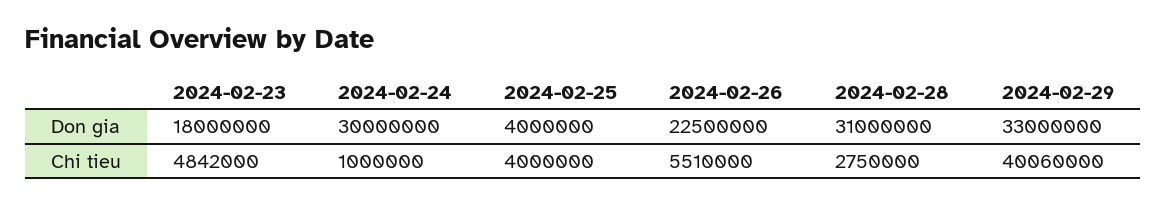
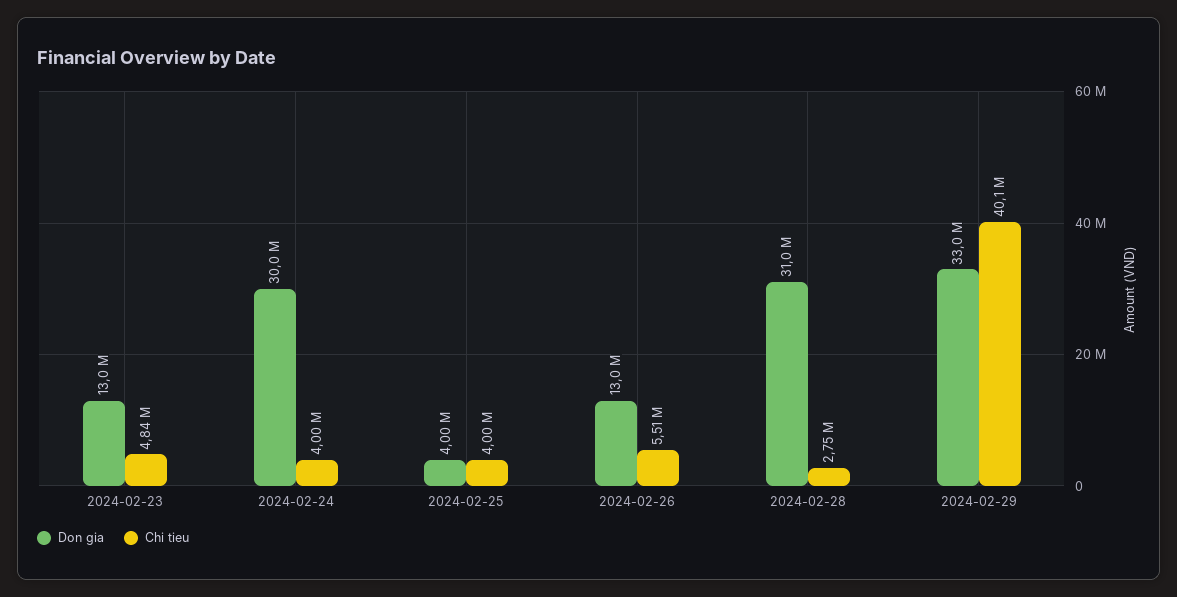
Don gia, 2024-02-23: 18000000 -> 13000000
Don gia, 2024-02-26: 22500000 -> 13000000
Chi tieu, 2024-02-24: 1000000 -> 4000000

